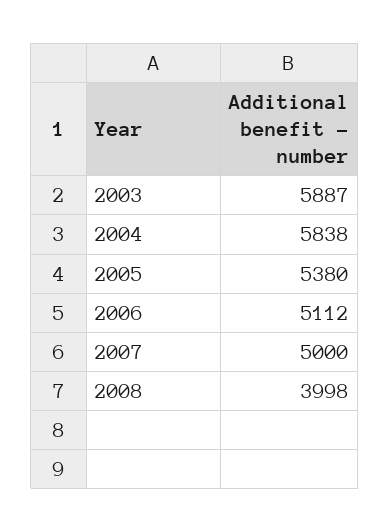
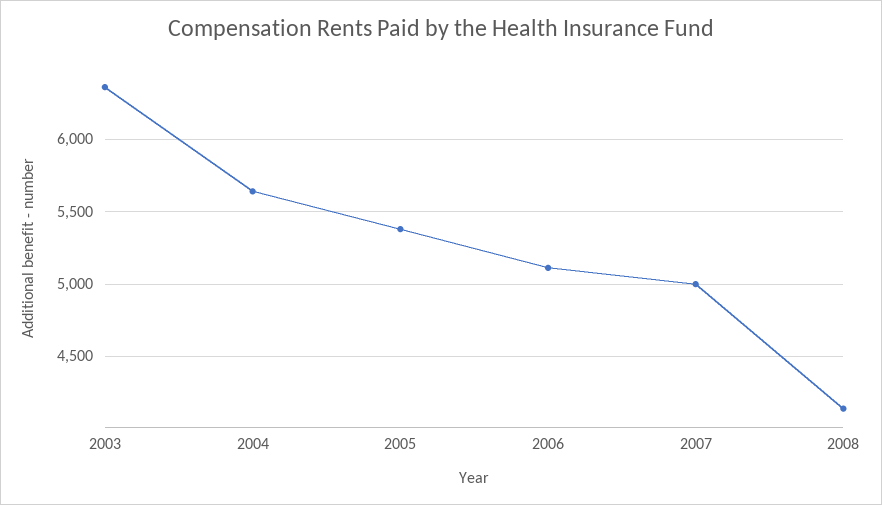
2003: 5887 -> 6350
2004: 5838 -> 5650
2008: 3998 -> 4150

